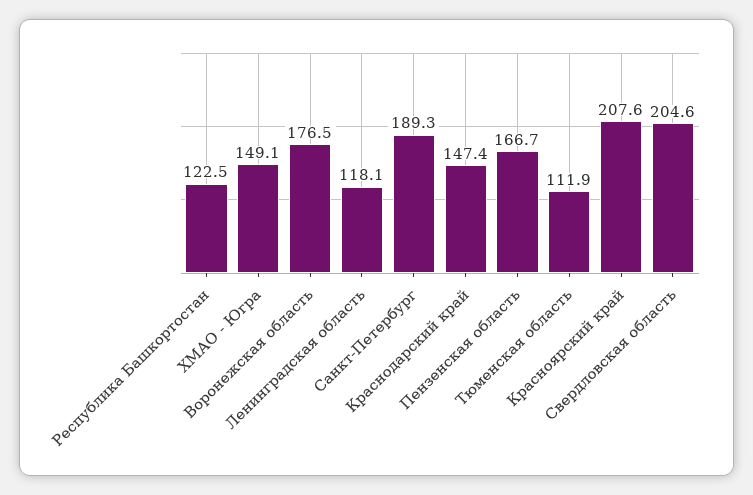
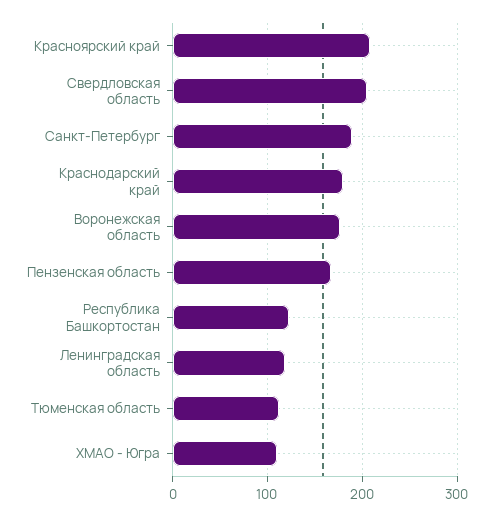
ХМАО - Югра: 149.1 -> 110
Краснодарский край: 147.4 -> 180

